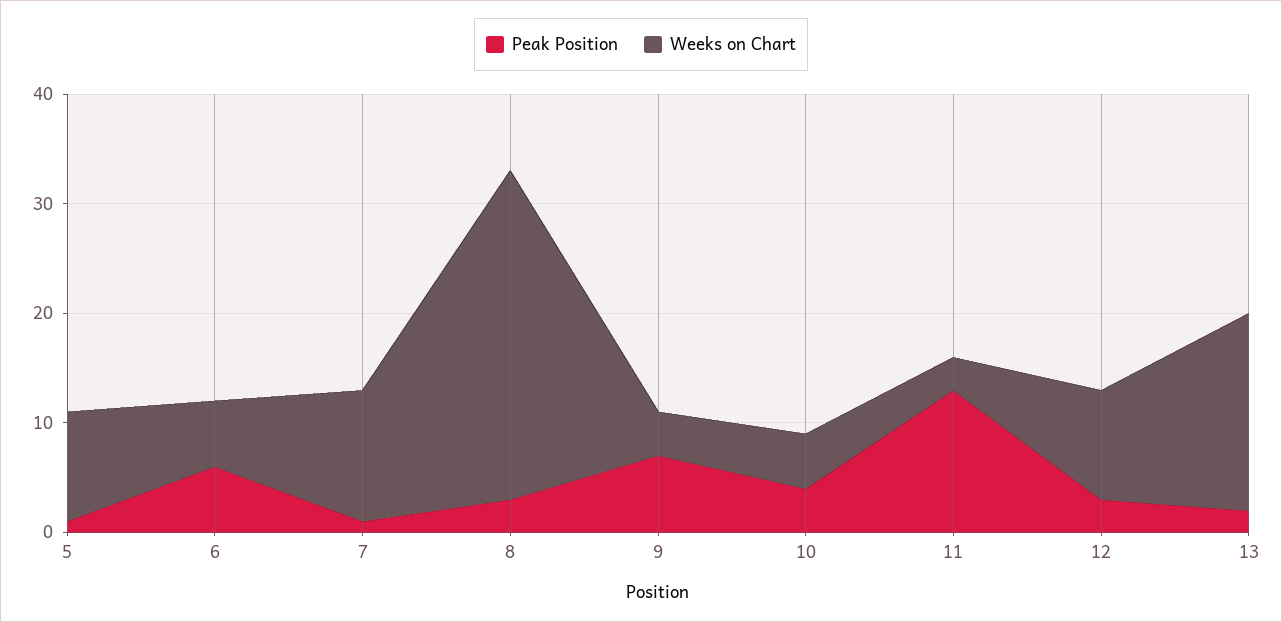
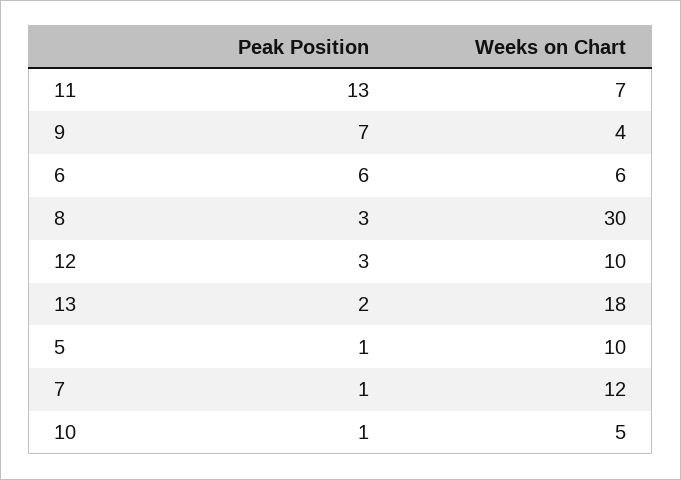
Peak Position, 10: 4 -> 1
Weeks on Chart, 11: 3 -> 7

